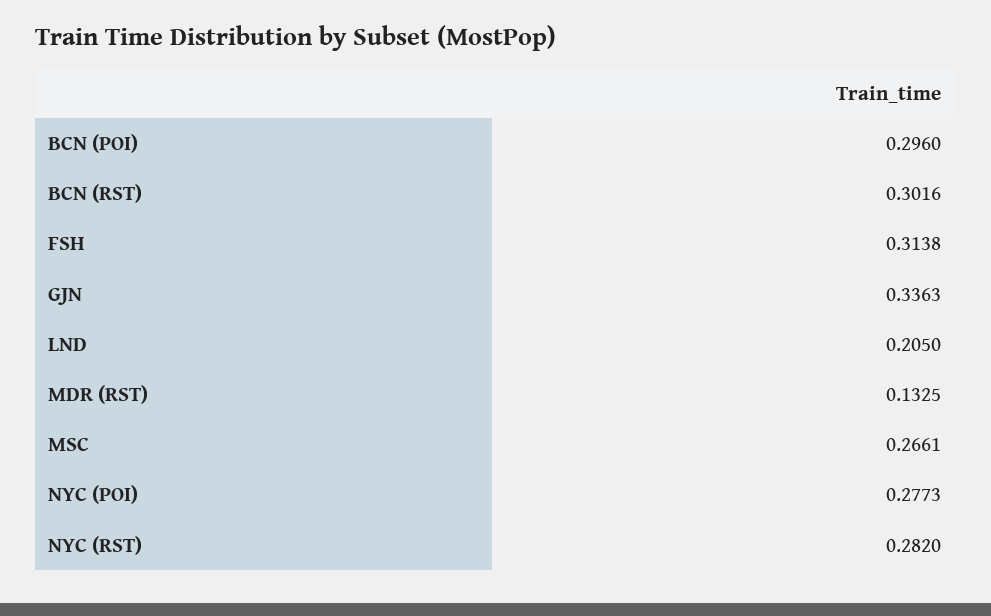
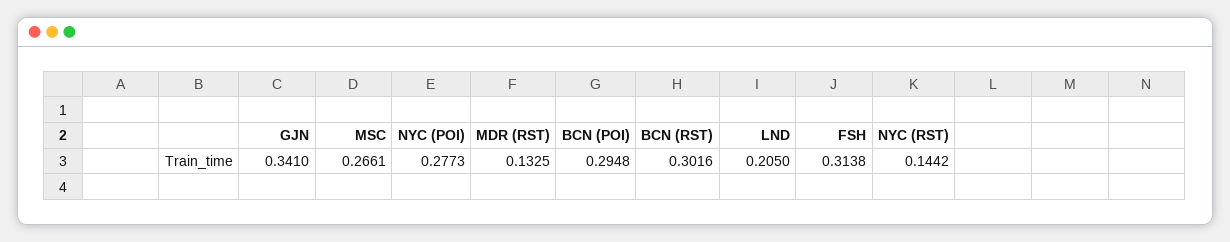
BCN (POI): 0.296 -> 0.2948
GJN: 0.3363 -> 0.341
NYC (RST): 0.282 -> 0.1442

